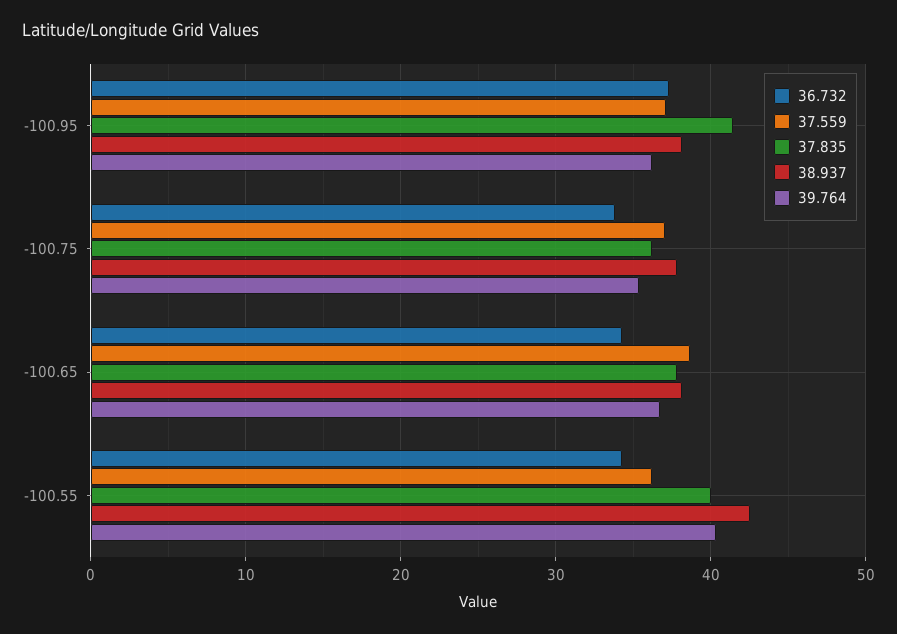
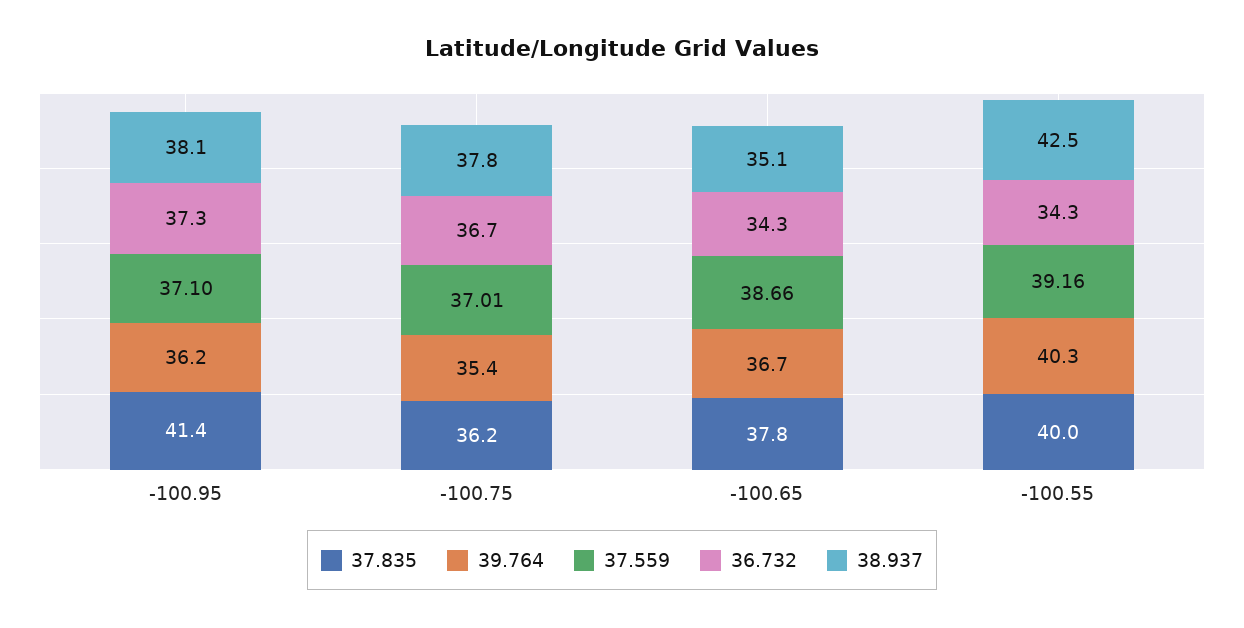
36.732, -100.75: 34 -> 36.7
38.937, -100.65: 38 -> 35.1
37.559, -100.55: 36 -> 39.16

